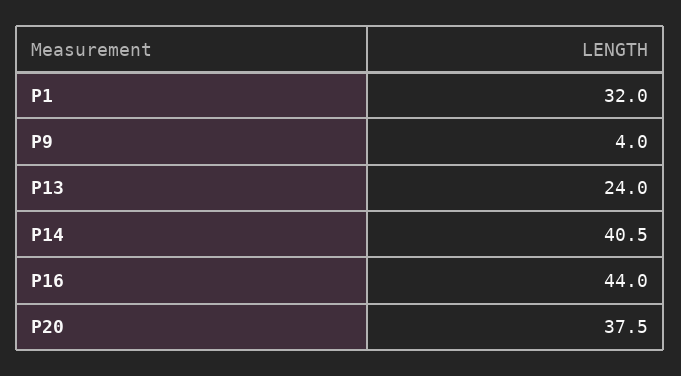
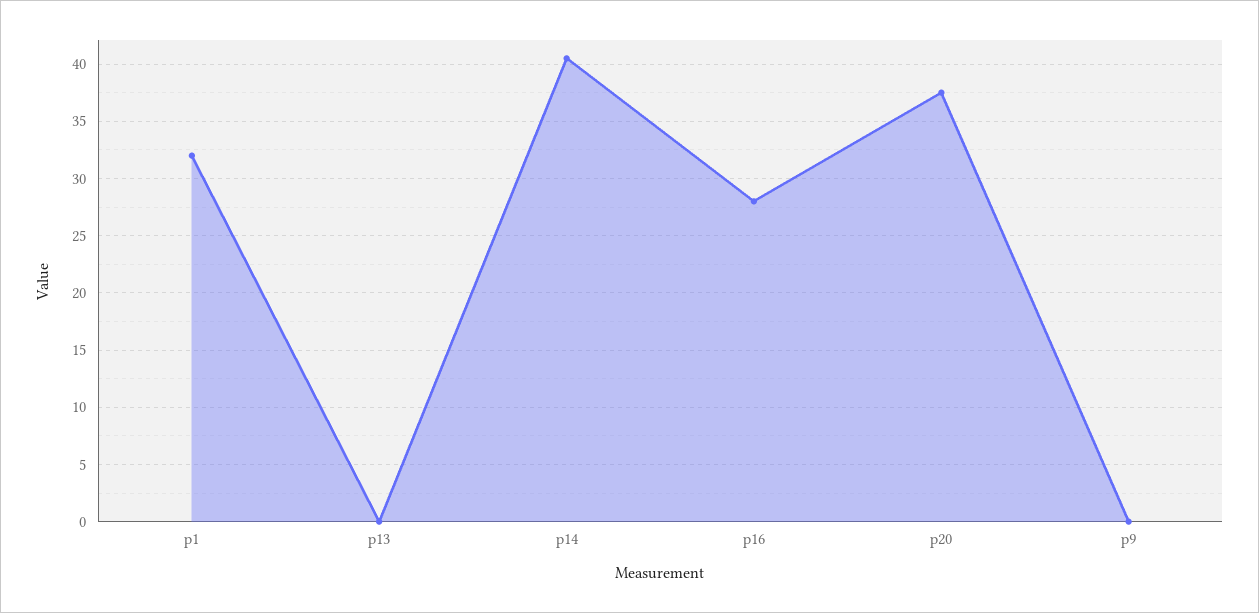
P9: 4 -> 0
P13: 24 -> 0
P16: 44 -> 28

